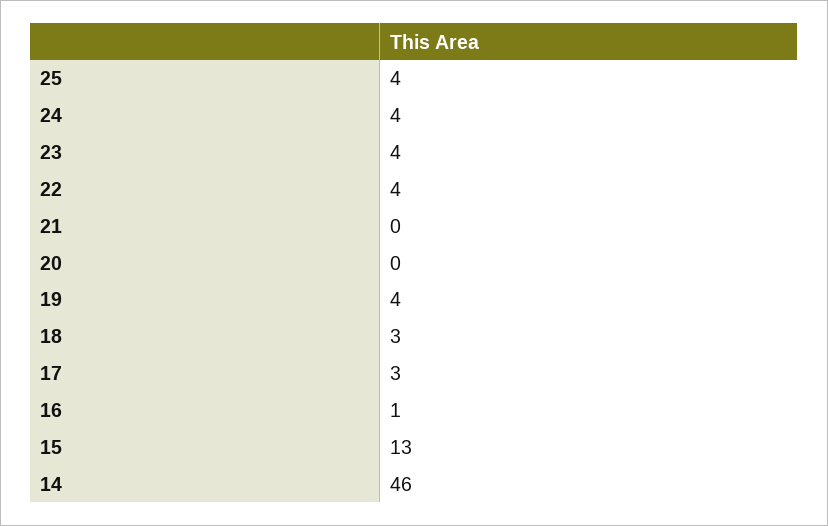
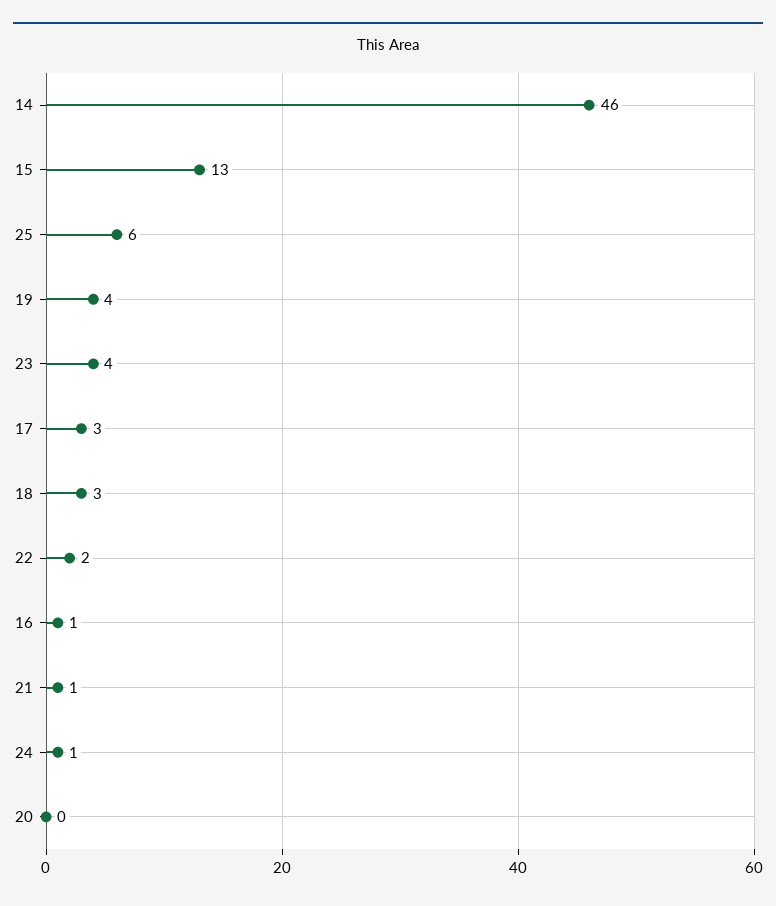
25: 4 -> 6
24: 4 -> 1
22: 4 -> 2
21: 0 -> 1

